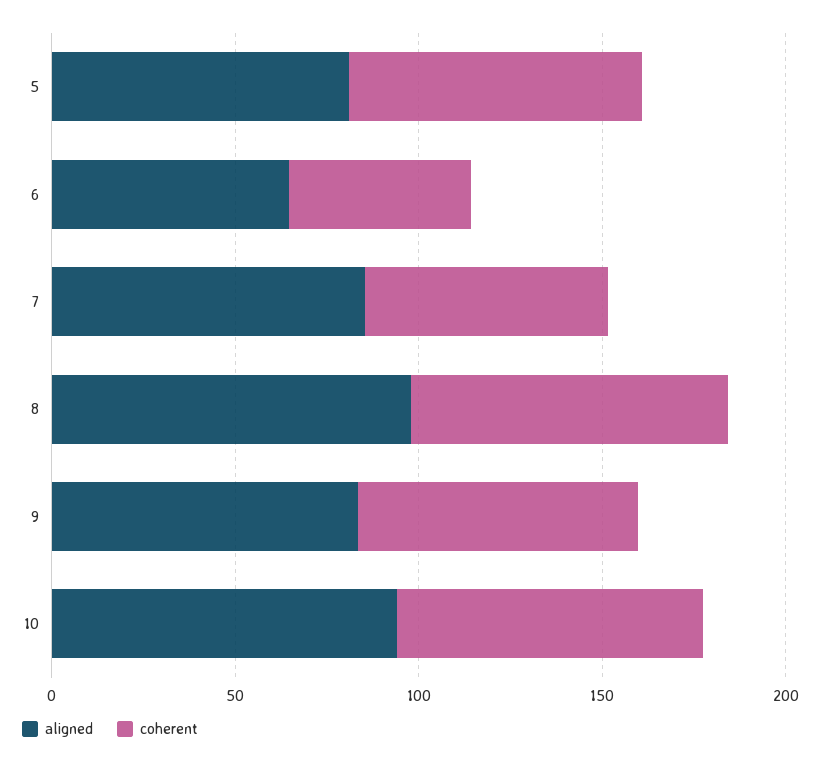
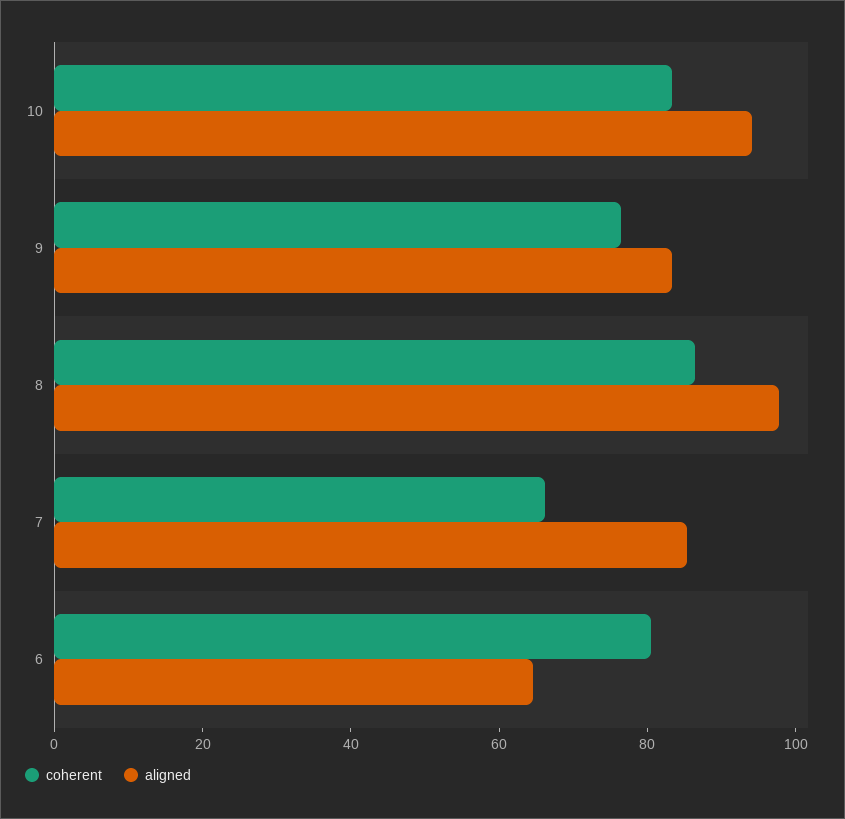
aligned, 5: 80 -> none
coherent, 5: 80 -> none
coherent, 6: 50 -> 80

